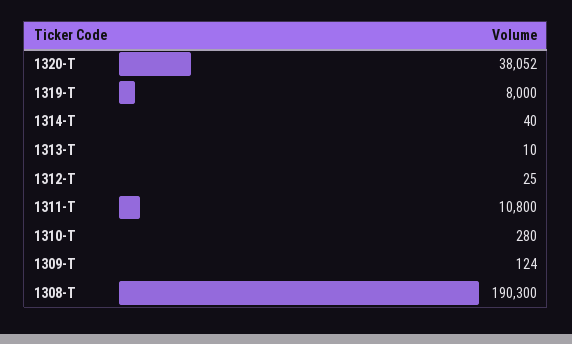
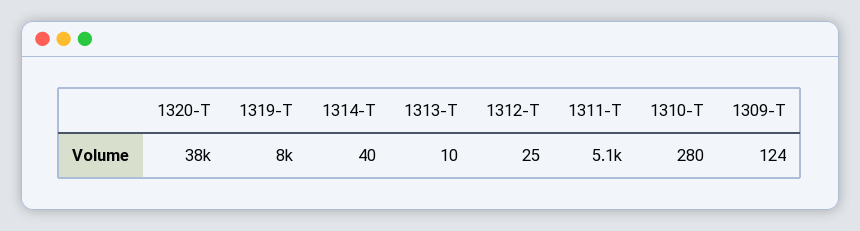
1311-T: 10800 -> 5100
1308-T: 190300 -> none

